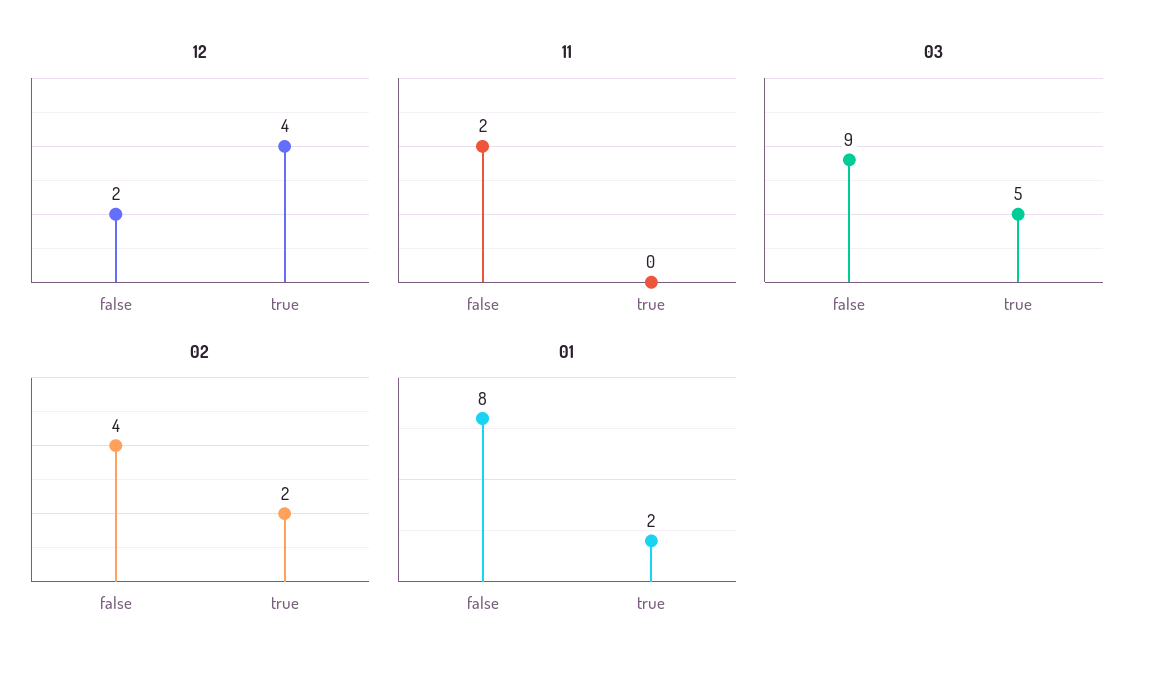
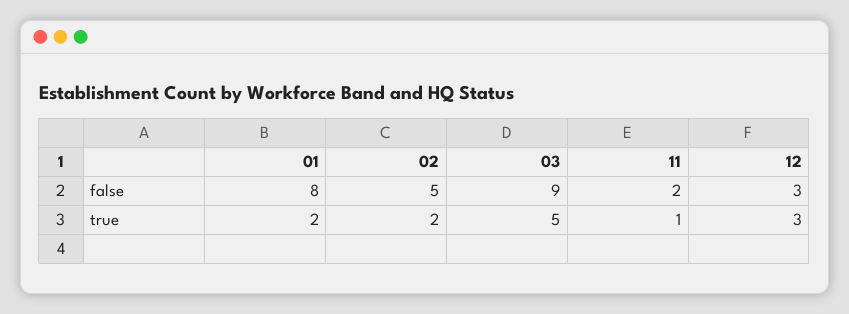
12, false: 2 -> 3
12, true: 4 -> 3
11, true: 0 -> 1
02, false: 4 -> 5

